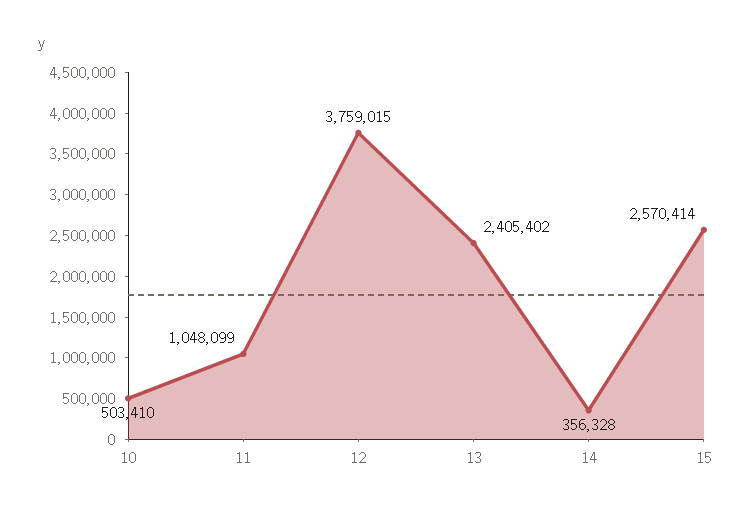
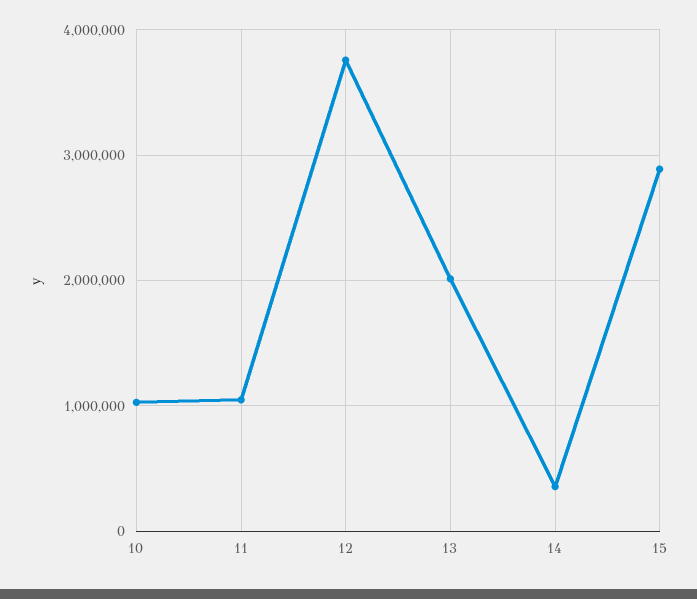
10: 503410 -> 1000000
13: 2405402 -> 2000000
15: 2570414 -> 2900000

